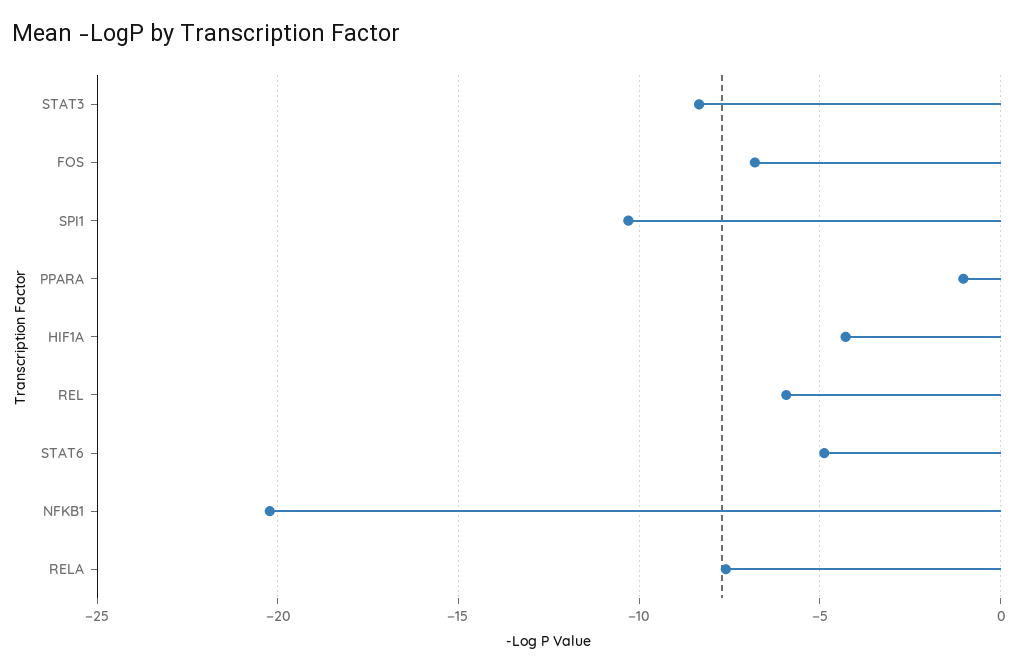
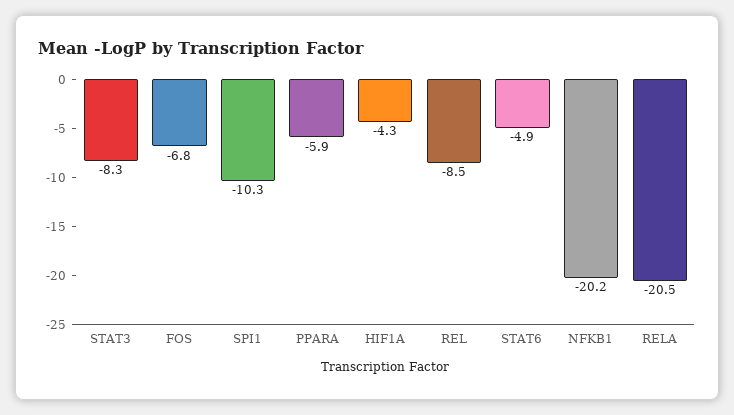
PPARA: -1 -> -5.9
REL: -6 -> -8.5
RELA: -7.5 -> -20.5

